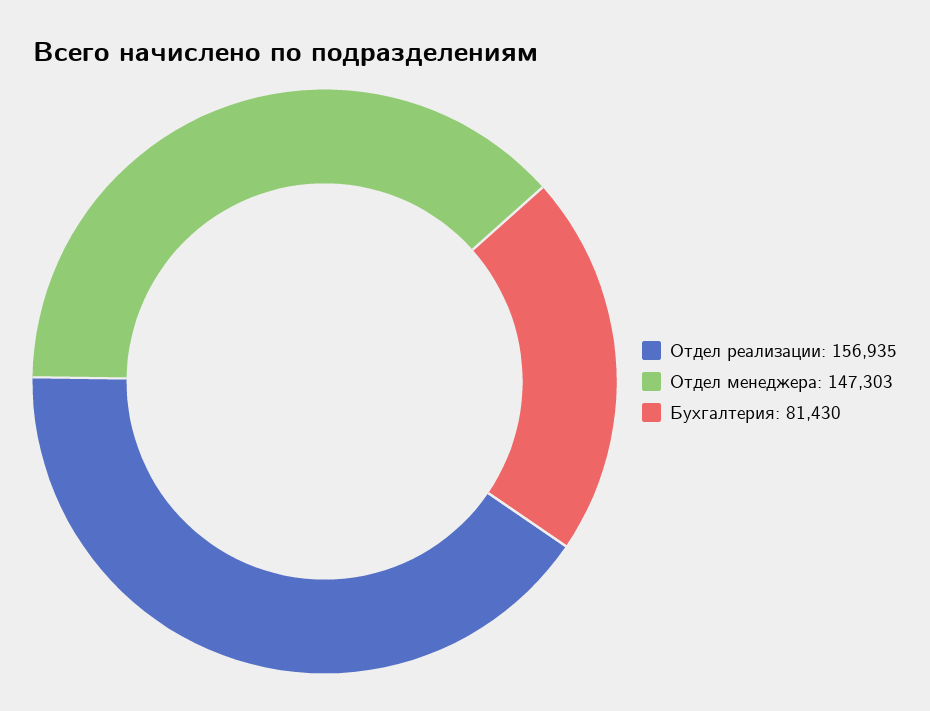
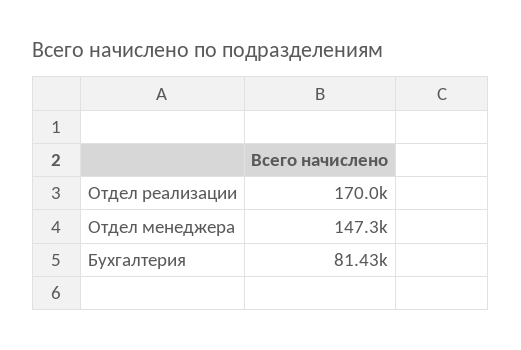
Отдел реализации: 156935 -> 170000

